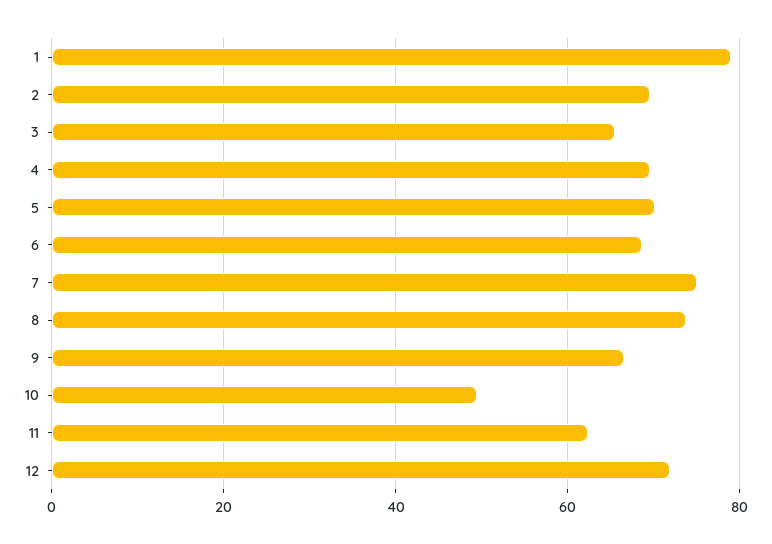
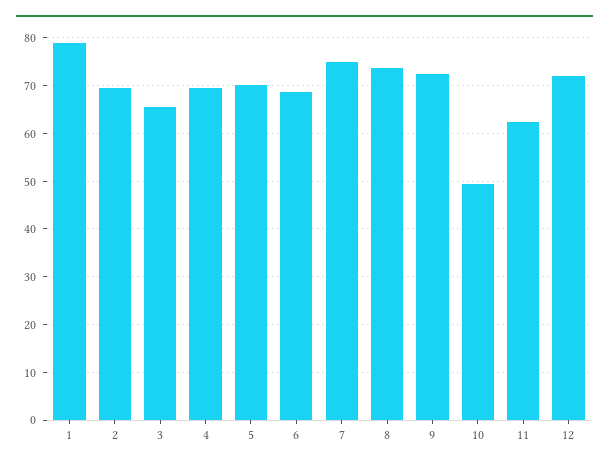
9: 66 -> 72

